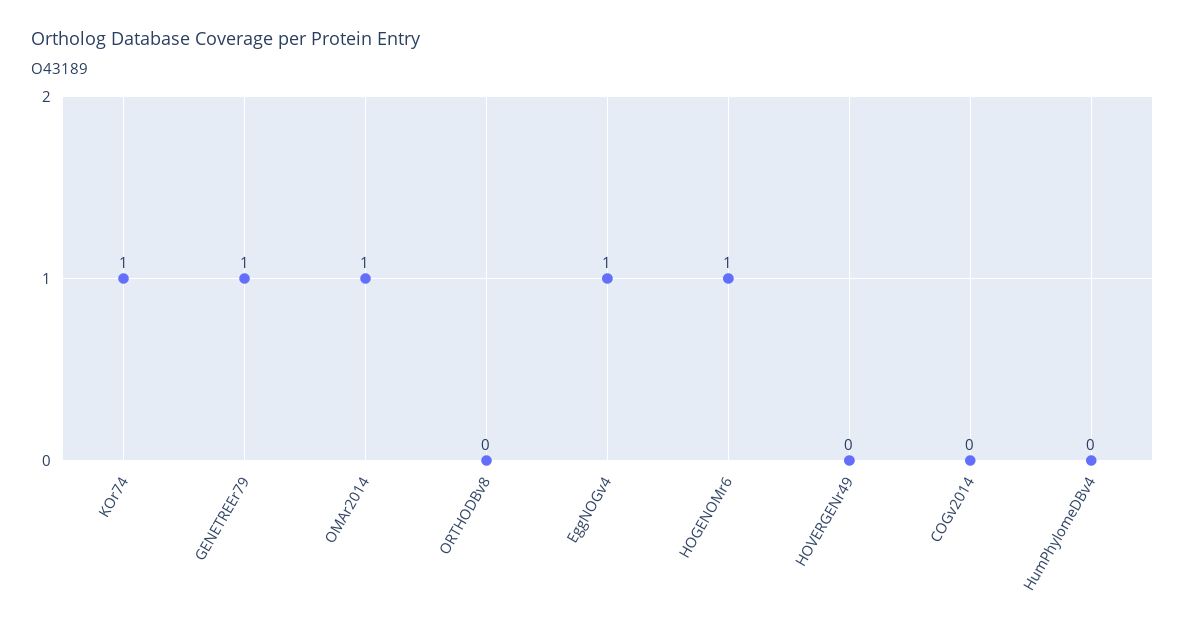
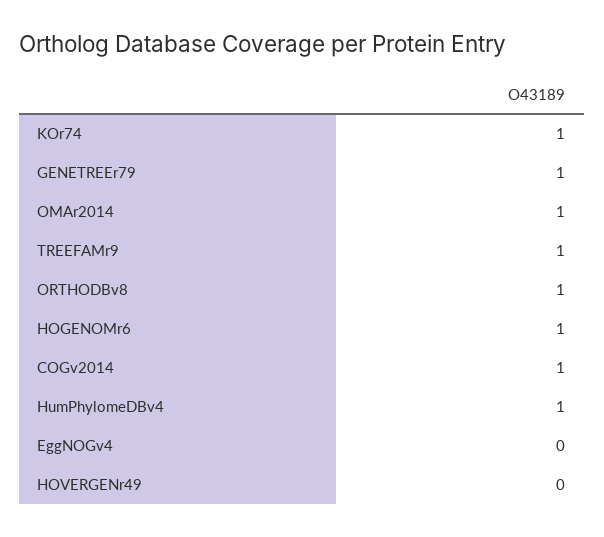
ORTHODBv8: 0 -> 1
EggNOGv4: 1 -> 0
COGv2014: 0 -> 1
HumPhylomeDBv4: 0 -> 1
TREEFAMr9: none -> 1

